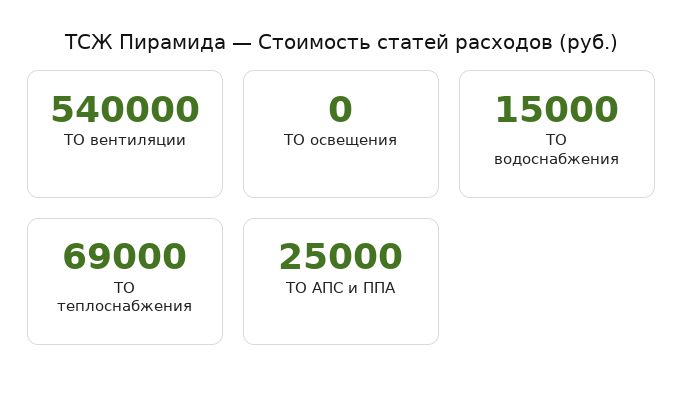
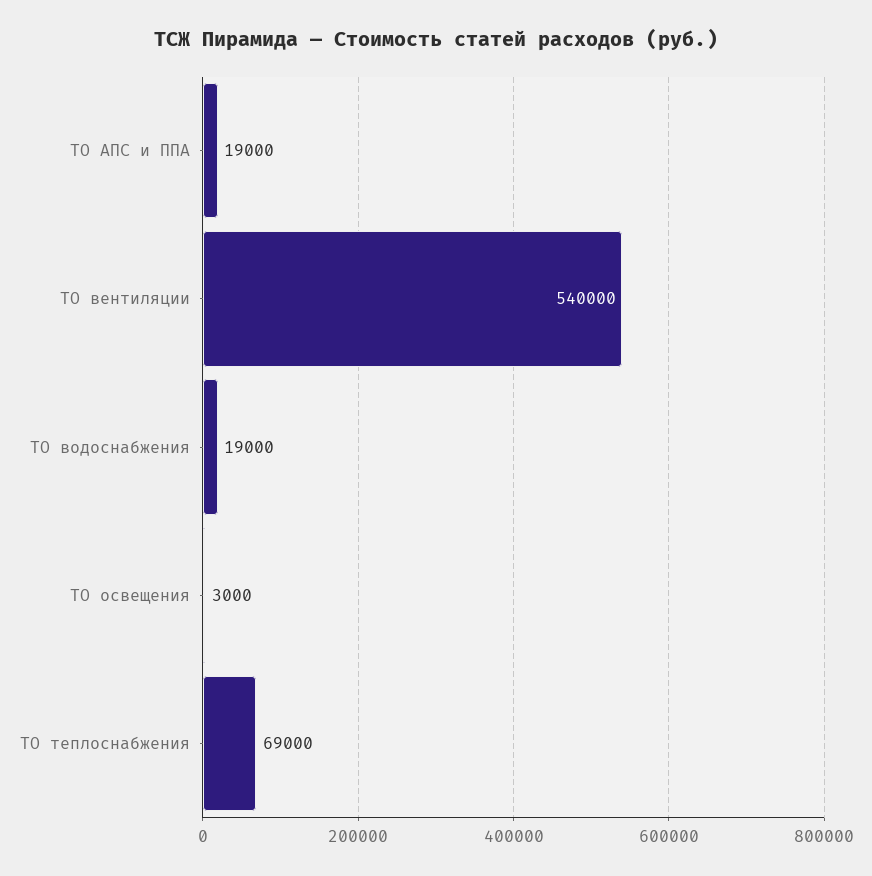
ТО освещения: 0 -> 3000
ТО водоснабжения: 15000 -> 19000
ТО АПС и ППА: 25000 -> 19000

